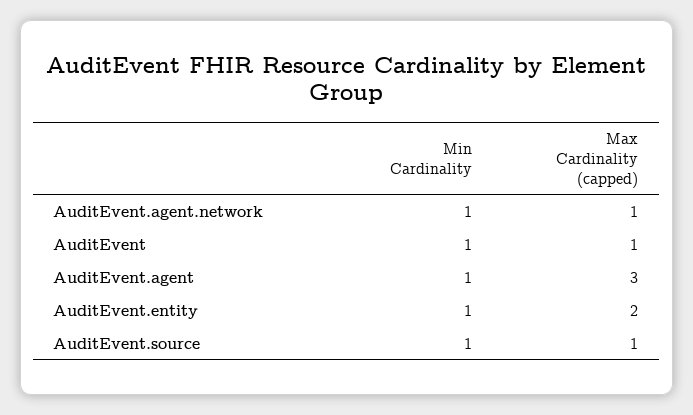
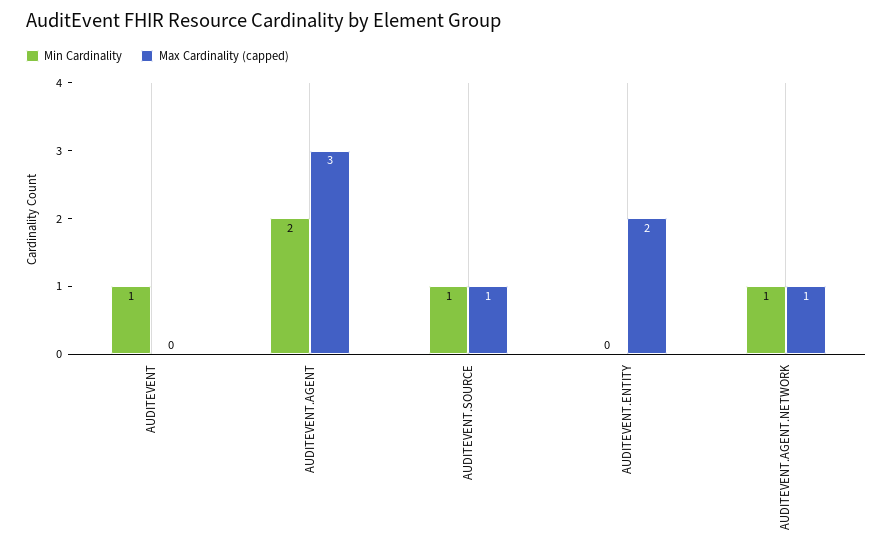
Max Cardinality (capped), AuditEvent: 1 -> 0
Min Cardinality, AuditEvent.agent: 1 -> 2
Min Cardinality, AuditEvent.entity: 1 -> 0

